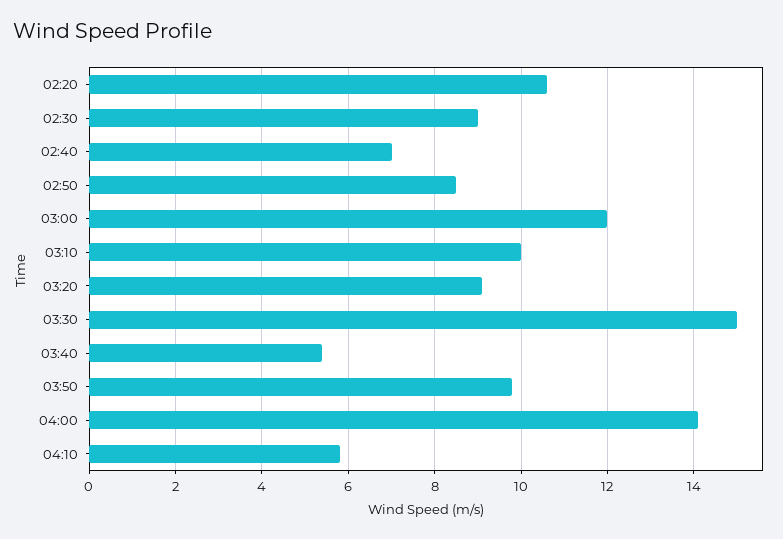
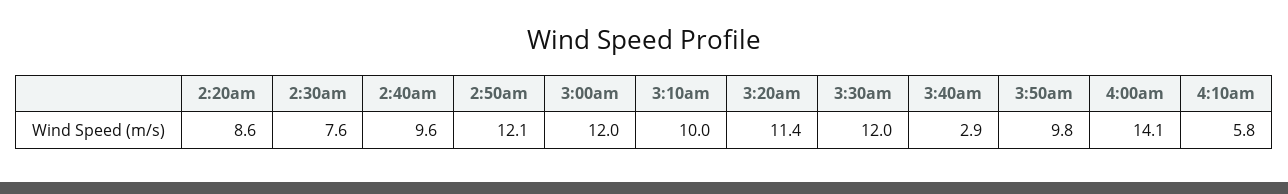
02:20: 10.5 -> 8.6
02:30: 9 -> 7.6
02:40: 7 -> 9.6
02:50: 8.5 -> 12.1
03:20: 9 -> 11.4
03:30: 15 -> 12
03:40: 5.5 -> 2.9

